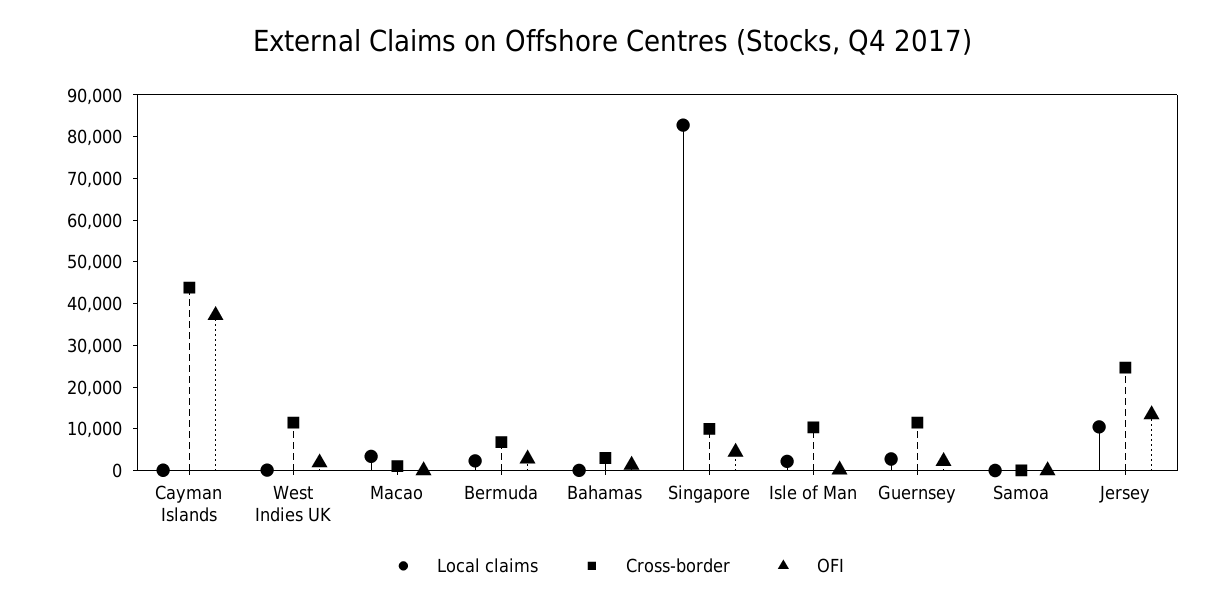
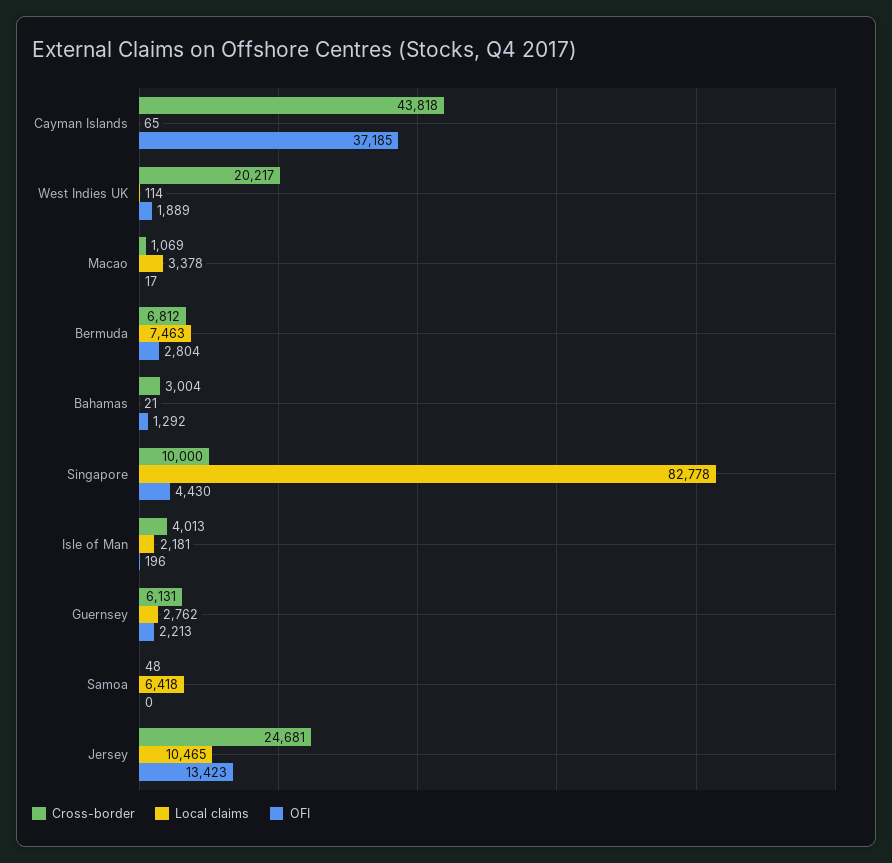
Cross-border, West Indies UK: 12000 -> 20217
Local claims, Bermuda: 2000 -> 7463
Cross-border, Isle of Man: 10000 -> 4013
Cross-border, Guernsey: 12000 -> 6131
Local claims, Samoa: 0 -> 6418

